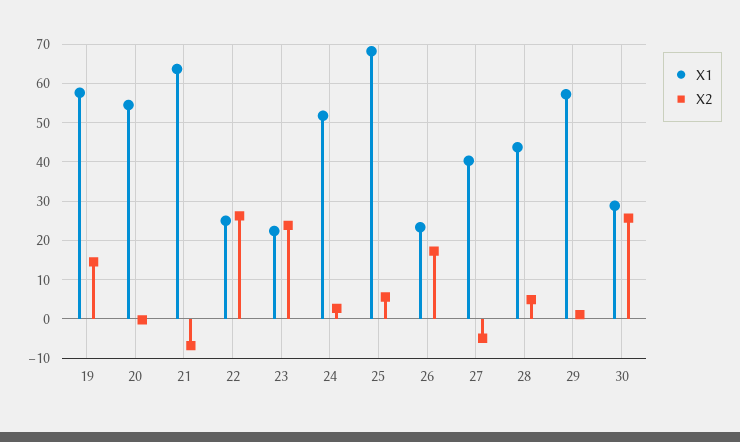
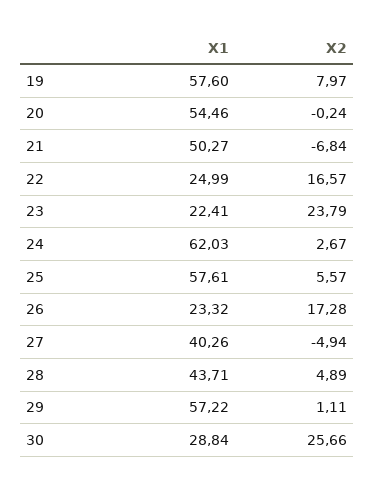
X2, 19: 14 -> 7.97
X1, 21: 64 -> 50.27
X2, 22: 26 -> 16.57
X1, 24: 52 -> 62.03
X1, 25: 68 -> 57.61

